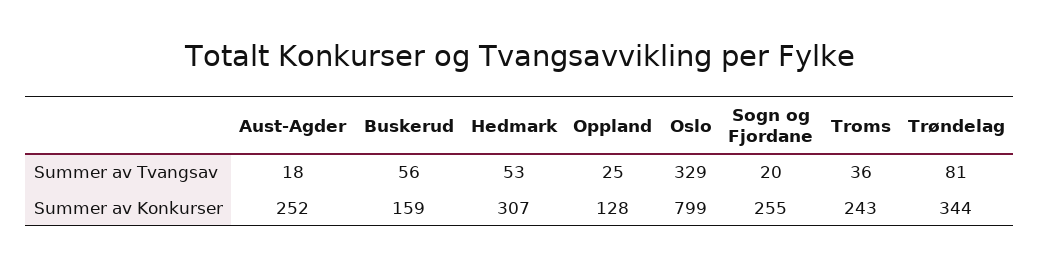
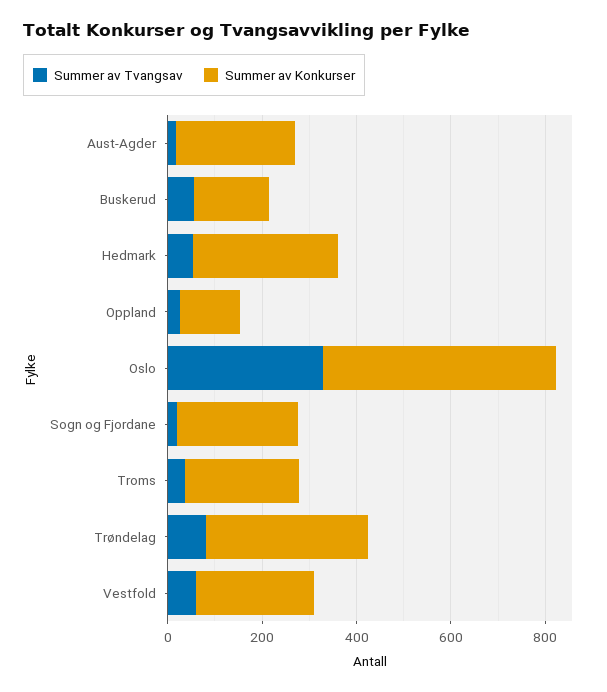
Summer av Konkurser, Oslo: 799 -> 500
Summer av Tvangsav, Vestfold: none -> 50
Summer av Konkurser, Vestfold: none -> 250

